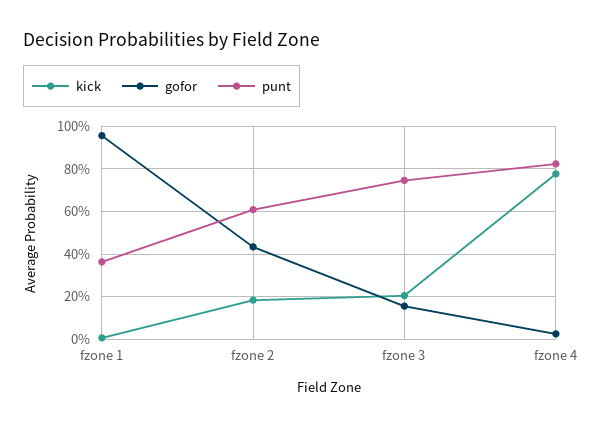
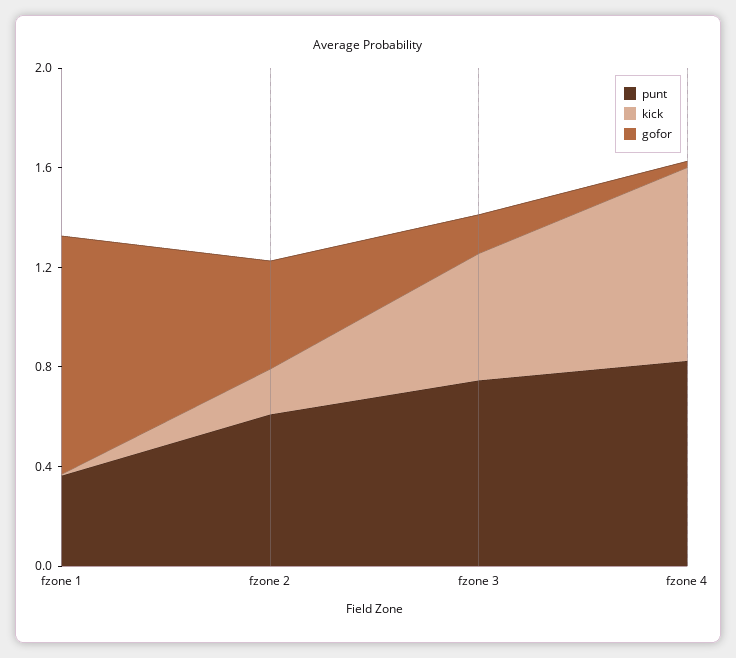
kick, fzone 3: 0.2 -> 0.5

